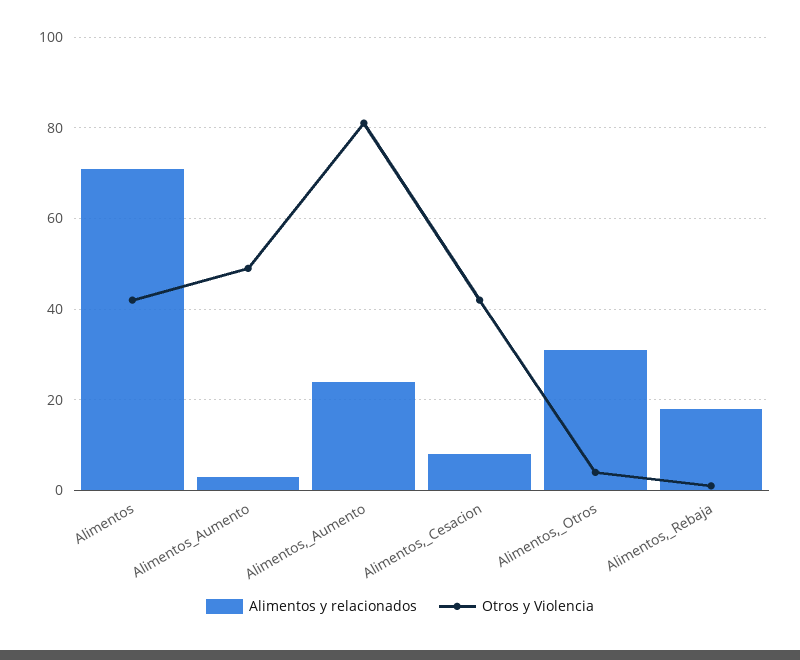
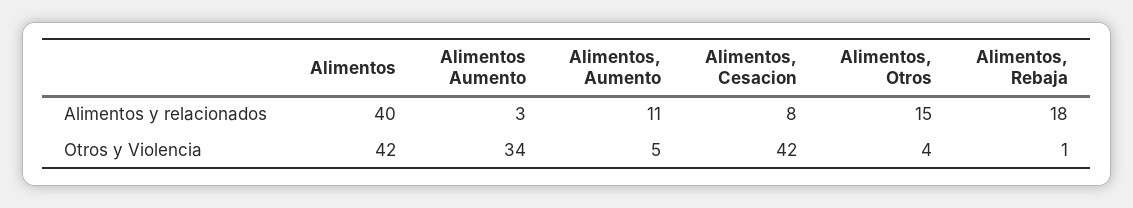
Alimentos y relacionados, Alimentos: 70 -> 40
Otros y Violencia, Alimentos_Aumento: 50 -> 34
Alimentos y relacionados, Alimentos,_Aumento: 25 -> 11
Otros y Violencia, Alimentos,_Aumento: 80 -> 5
Alimentos y relacionados, Alimentos,_Otros: 30 -> 15

